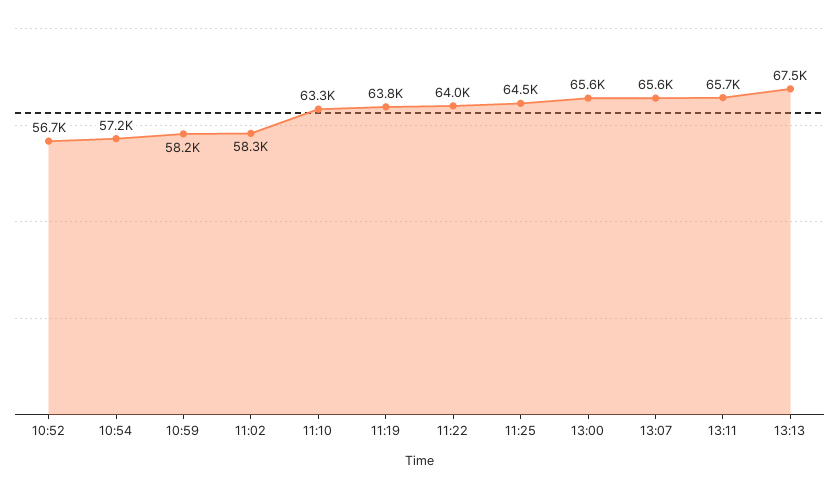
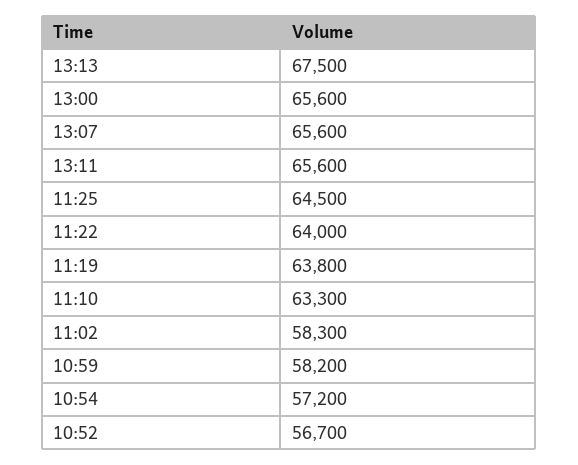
13:11: 65700 -> 65600

